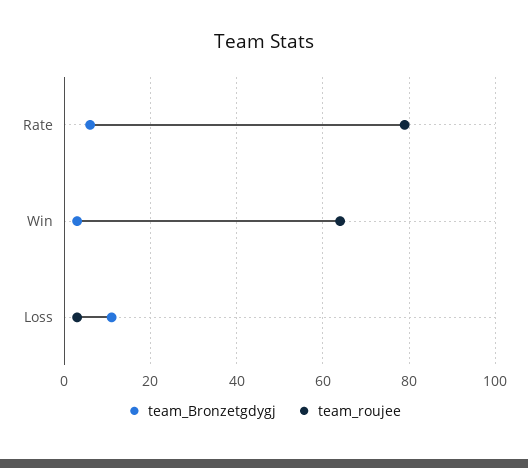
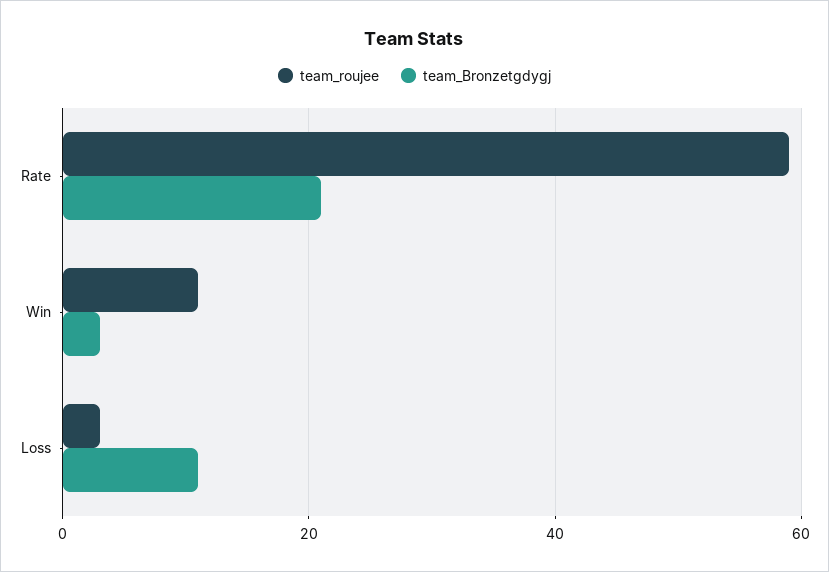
team_Bronzetgdygj, Rate: 5 -> 20
team_roujee, Rate: 80 -> 60
team_roujee, Win: 65 -> 10

